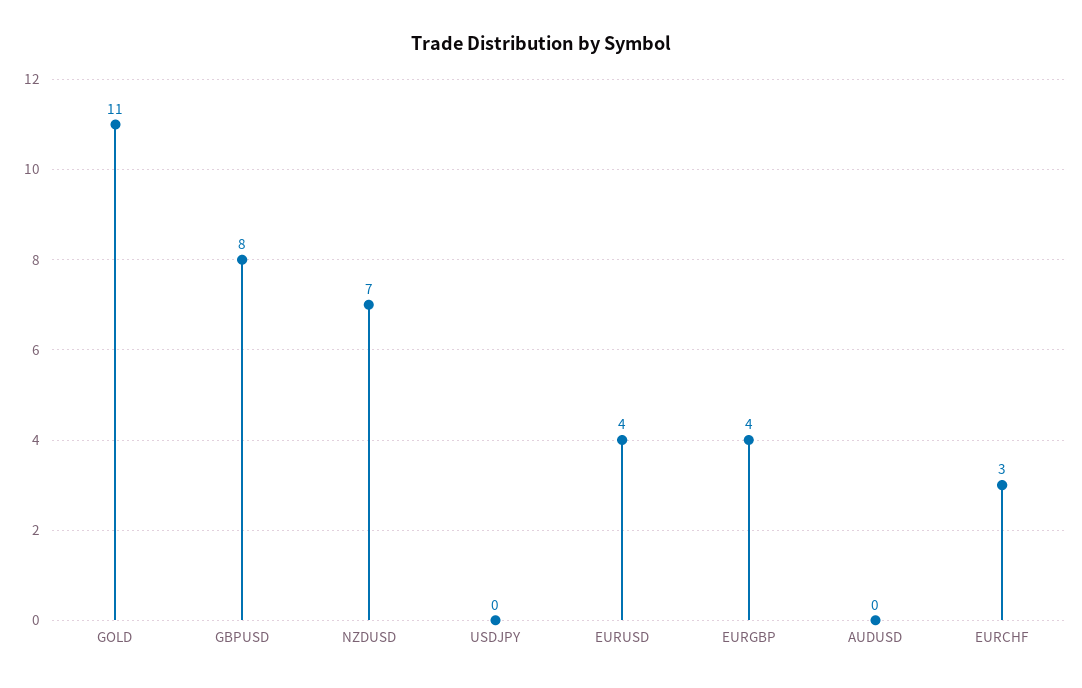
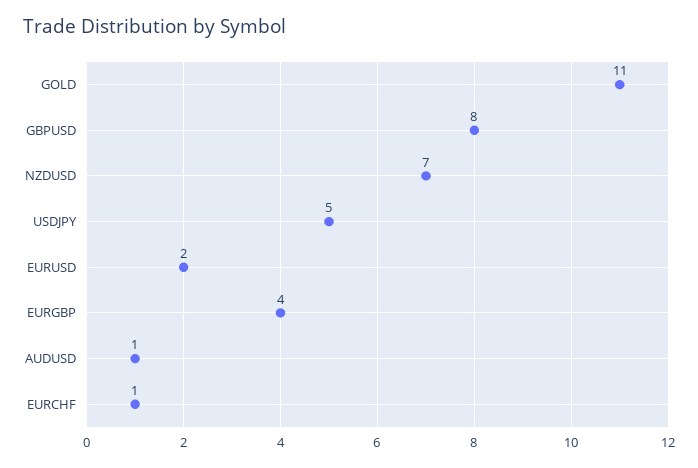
USDJPY: 0 -> 5
EURUSD: 4 -> 2
AUDUSD: 0 -> 1
EURCHF: 3 -> 1

